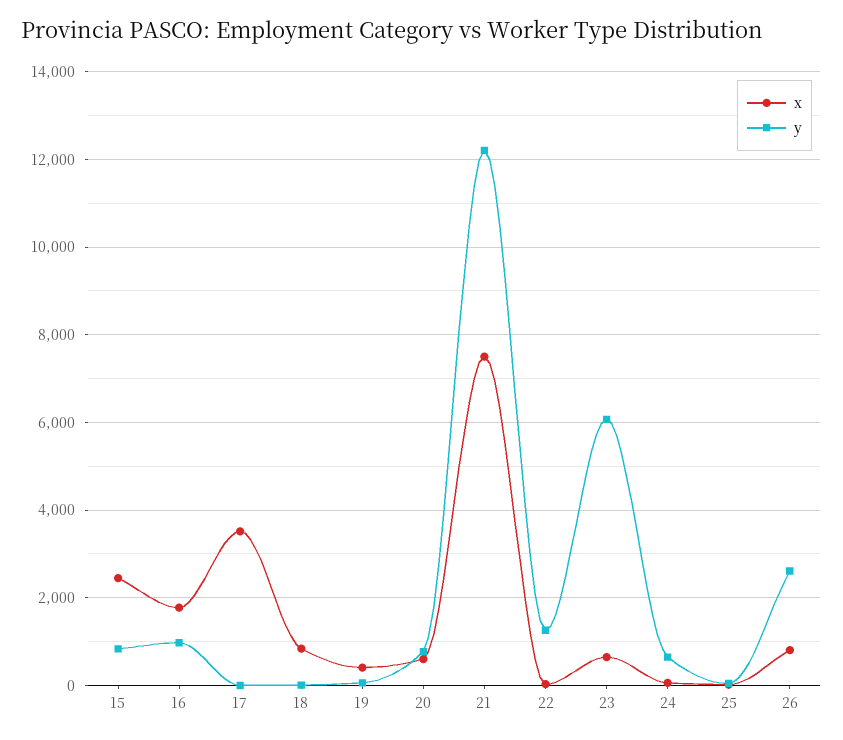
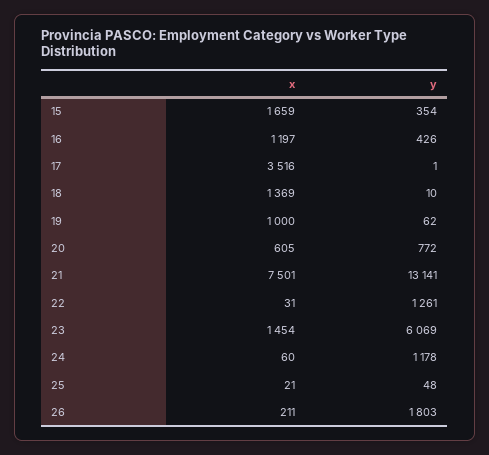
x, 15: 2400 -> 1659
y, 15: 800 -> 354
x, 16: 1800 -> 1197
y, 16: 1000 -> 426
x, 18: 800 -> 1369
x, 19: 400 -> 1000
y, 21: 12200 -> 13141
x, 23: 600 -> 1454
y, 24: 600 -> 1178
x, 26: 800 -> 211
y, 26: 2600 -> 1803

